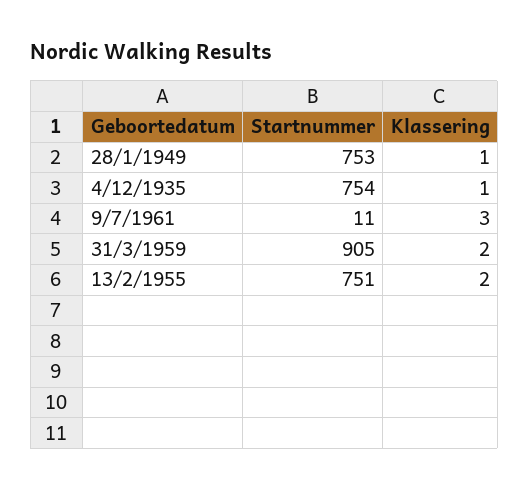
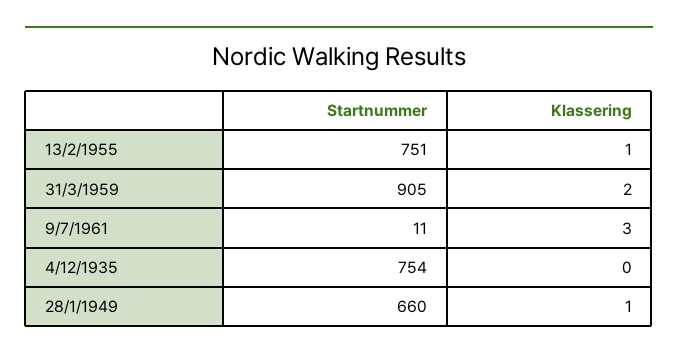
Startnummer, 28/1/1949: 753 -> 660
Klassering, 4/12/1935: 1 -> 0
Klassering, 13/2/1955: 2 -> 1

